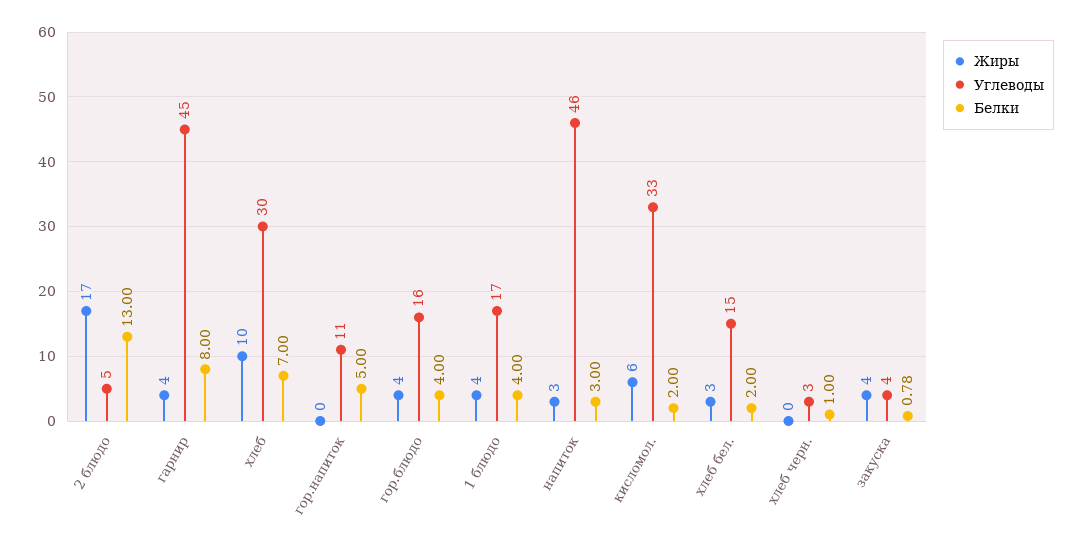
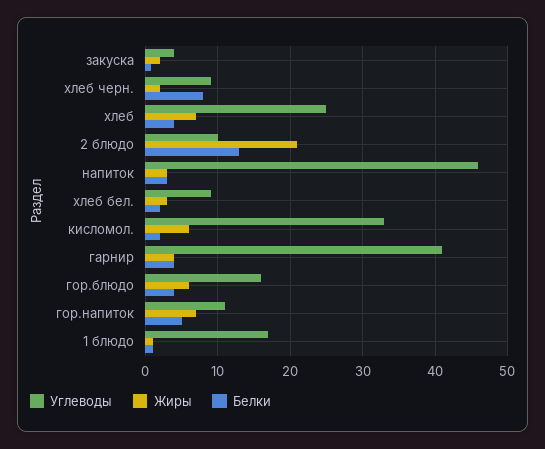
Жиры, 2 блюдо: 17 -> 21
Углеводы, 2 блюдо: 5 -> 10
Углеводы, гарнир: 45 -> 41
Белки, гарнир: 8 -> 4
Жиры, хлеб: 10 -> 7
Углеводы, хлеб: 30 -> 25
Белки, хлеб: 7 -> 4
Жиры, гор.напиток: 0 -> 7
Жиры, гор.блюдо: 4 -> 6
Жиры, 1 блюдо: 4 -> 1
Белки, 1 блюдо: 4 -> 1
Углеводы, хлеб бел.: 15 -> 9
Жиры, хлеб черн.: 0 -> 2
Углеводы, хлеб черн.: 3 -> 9
Белки, хлеб черн.: 1 -> 8
Жиры, закуска: 4 -> 2

